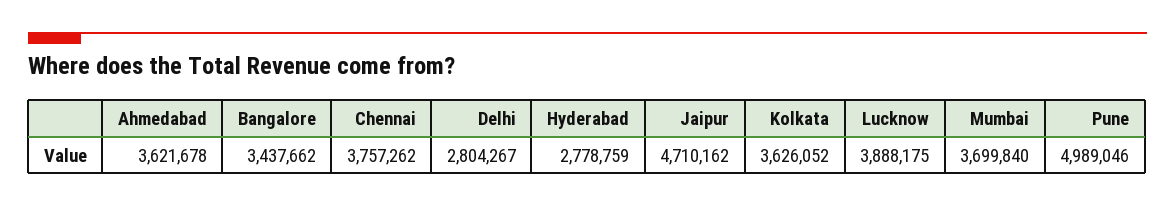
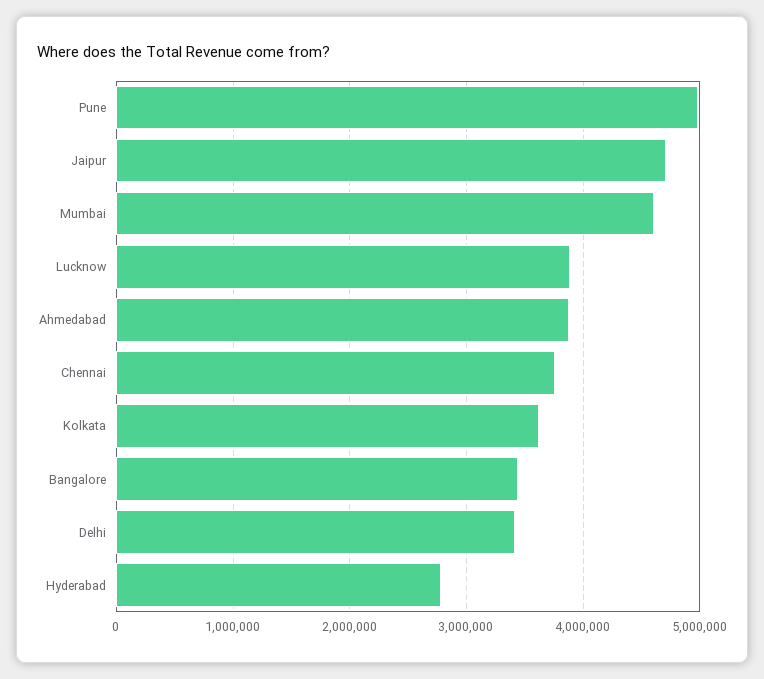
Ahmedabad: 3621678 -> 3900000
Delhi: 2804267 -> 3400000
Mumbai: 3699840 -> 4600000

